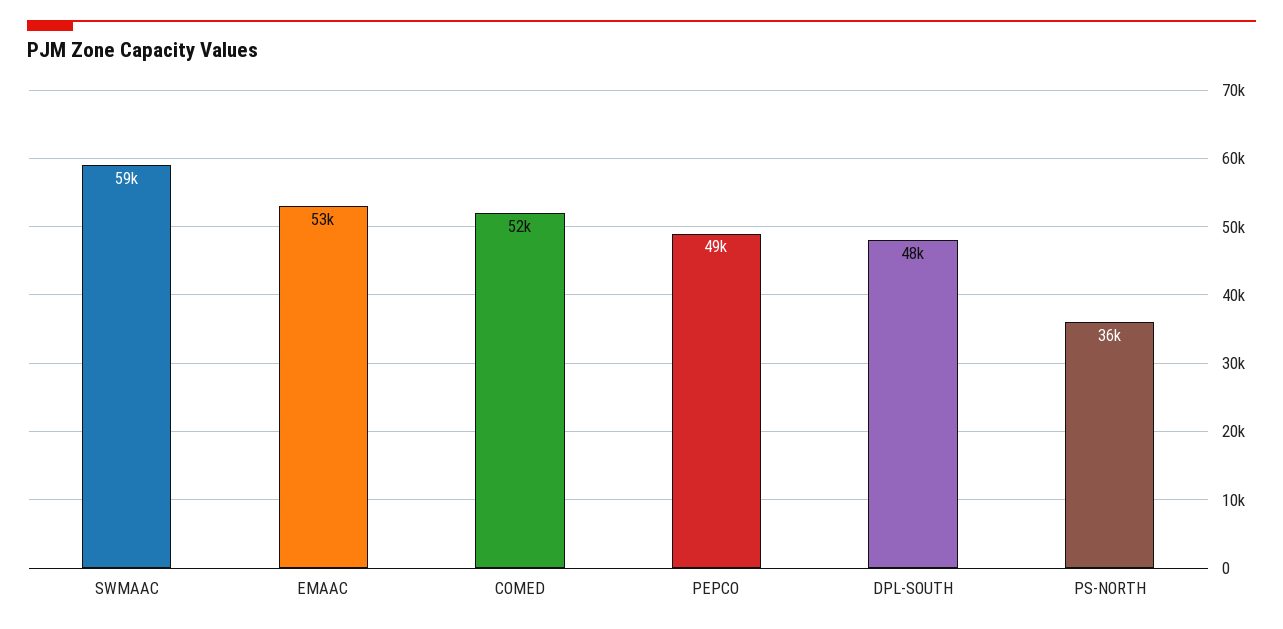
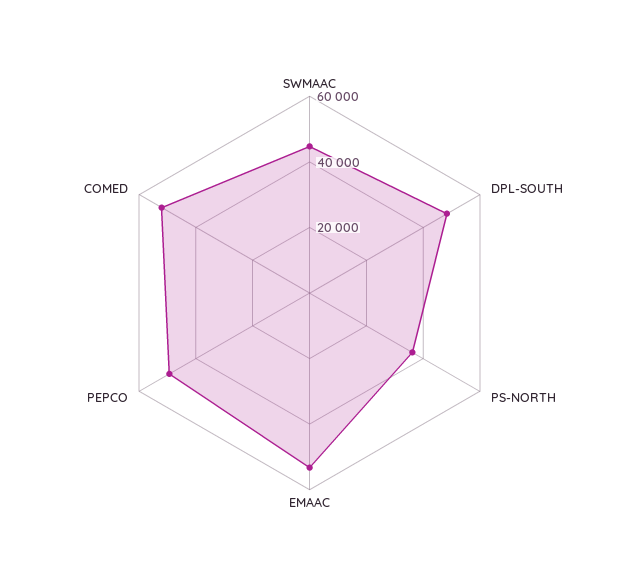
SWMAAC: 59000 -> 45000

